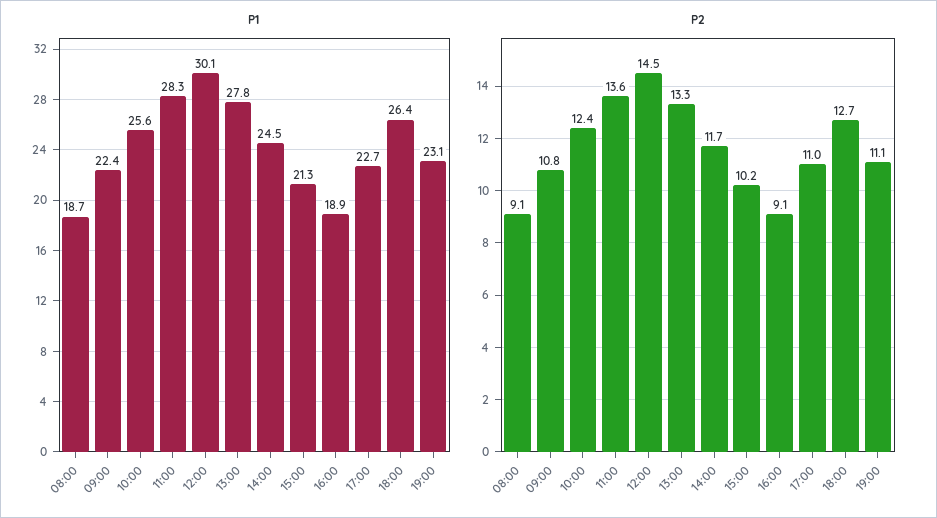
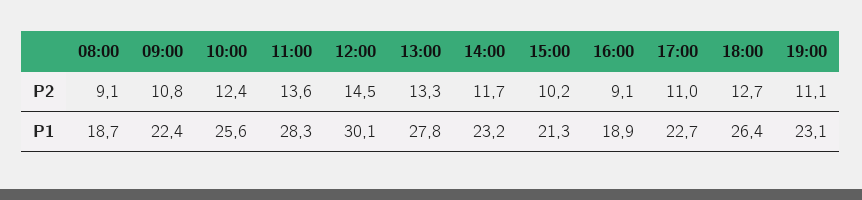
P1, 14:00: 24.5 -> 23.2

